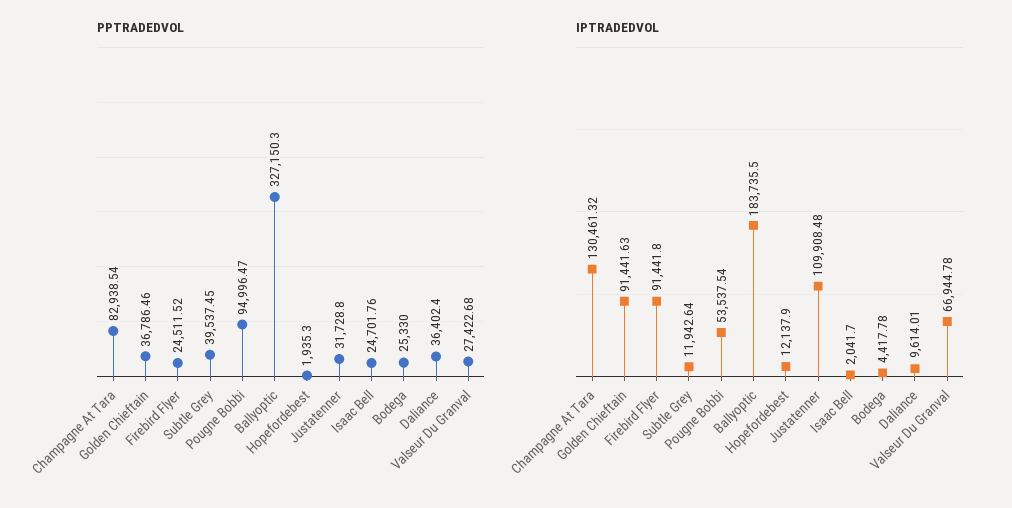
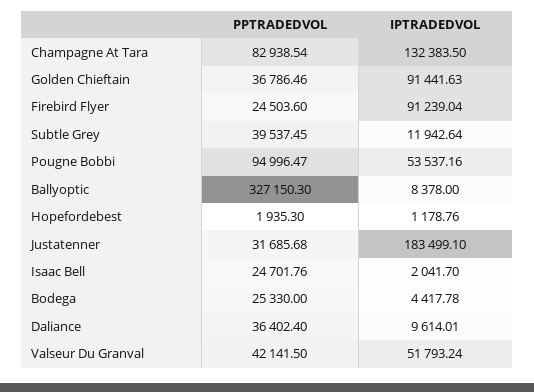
PPTRADEDVOL, Firebird Flyer: 24511.52 -> 24503.6
PPTRADEDVOL, Justatenner: 31728.8 -> 31685.68
PPTRADEDVOL, Valseur Du Granval: 27422.68 -> 42141.5
IPTRADEDVOL, Champagne At Tara: 130461.32 -> 132383.5
IPTRADEDVOL, Firebird Flyer: 91441.8 -> 91239.04
IPTRADEDVOL, Pougne Bobbi: 53537.54 -> 53537.16
IPTRADEDVOL, Ballyoptic: 183735.5 -> 8378
IPTRADEDVOL, Hopefordebest: 12137.9 -> 1178.76
IPTRADEDVOL, Justatenner: 109908.48 -> 183499.1
IPTRADEDVOL, Valseur Du Granval: 66944.78 -> 51793.24

